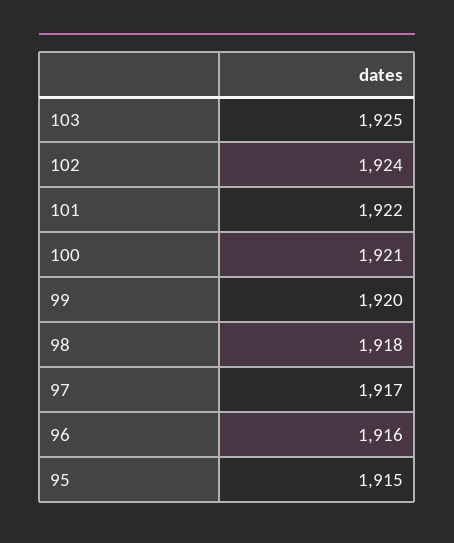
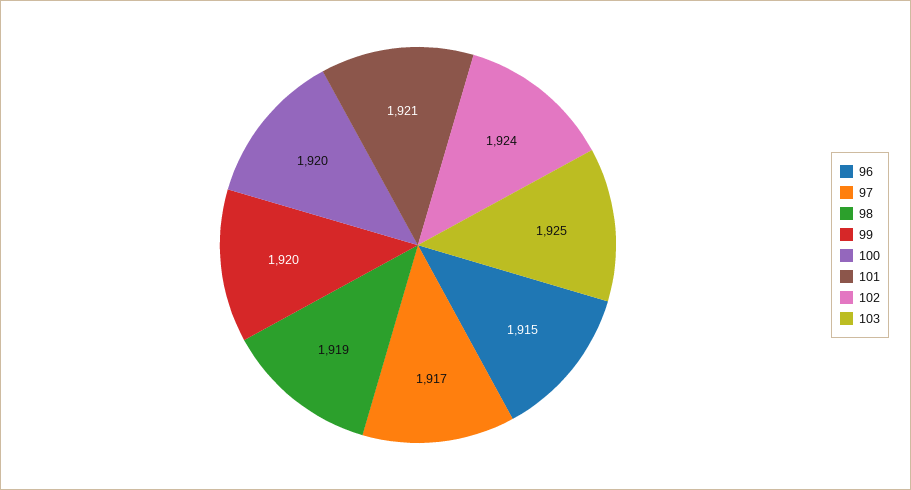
101: 1922 -> 1921
100: 1921 -> 1920
98: 1918 -> 1919
96: 1916 -> 1915
95: 1915 -> none

